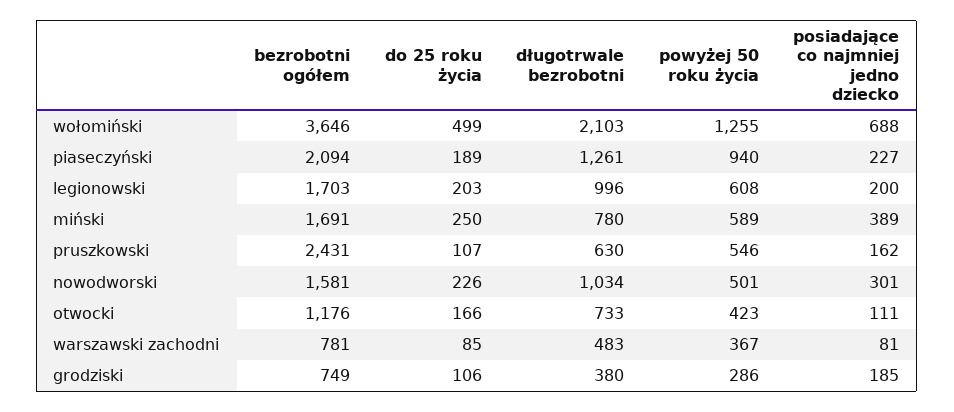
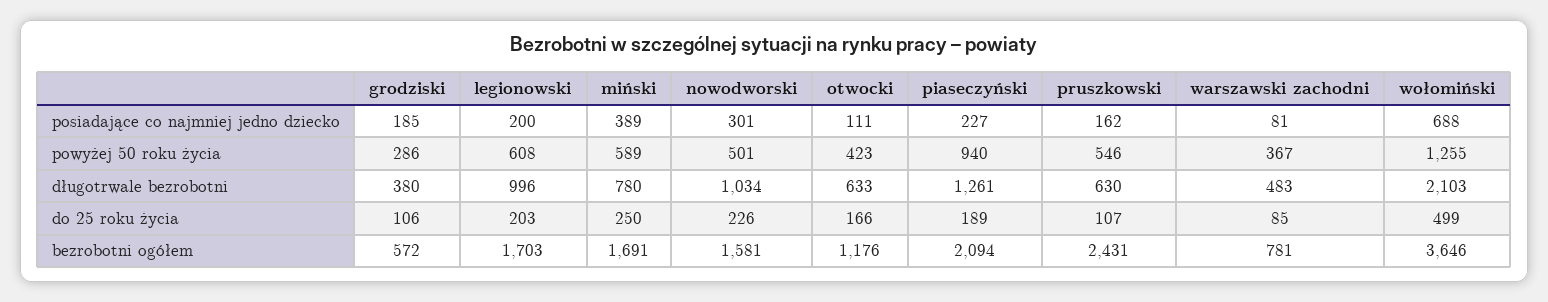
długotrwale bezrobotni, otwocki: 733 -> 633
bezrobotni ogółem, grodziski: 749 -> 572

